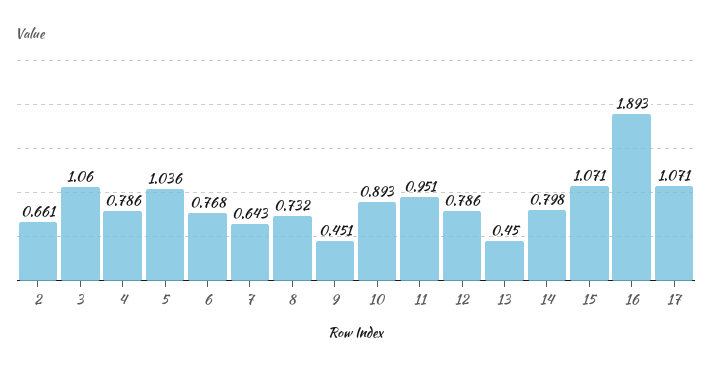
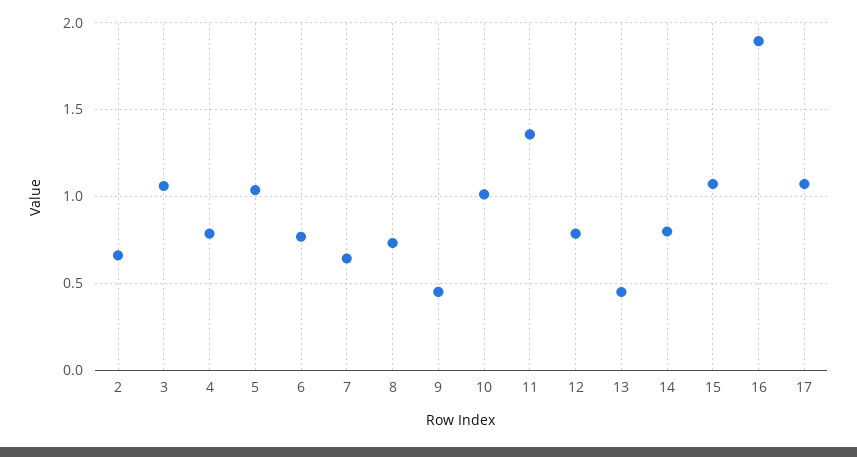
10: 0.893 -> 1
11: 0.951 -> 1.35

